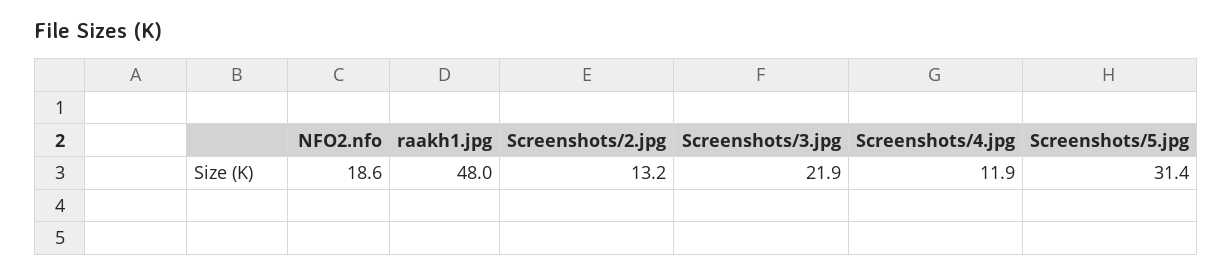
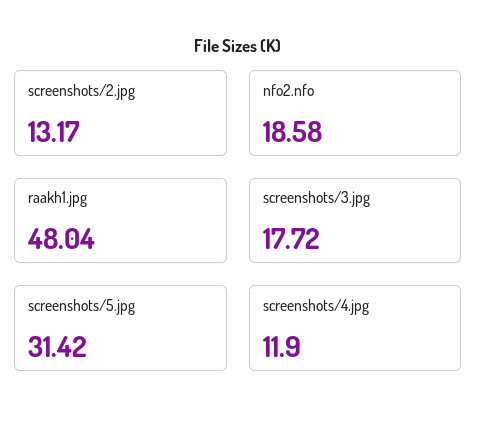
Screenshots/3.jpg: 21.9 -> 17.72

